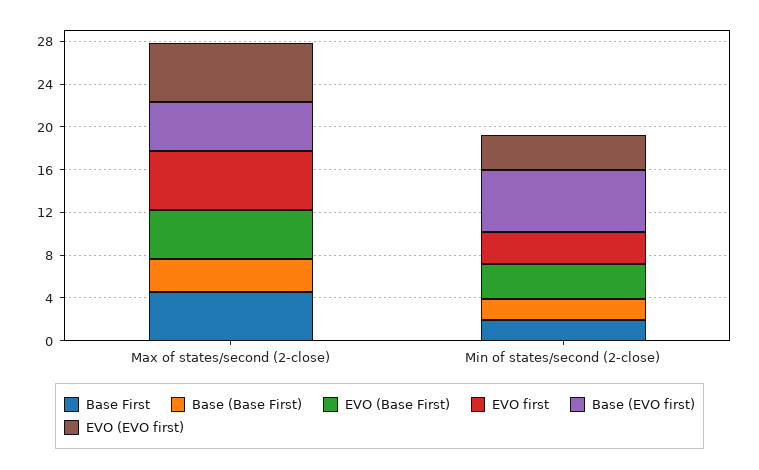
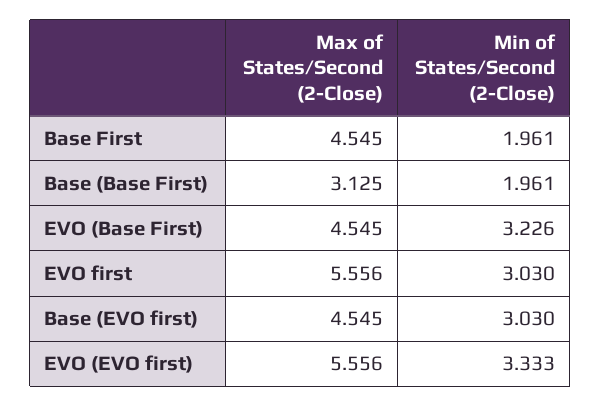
Base (EVO first), Min of states/second (2-close): 6 -> 3.03

